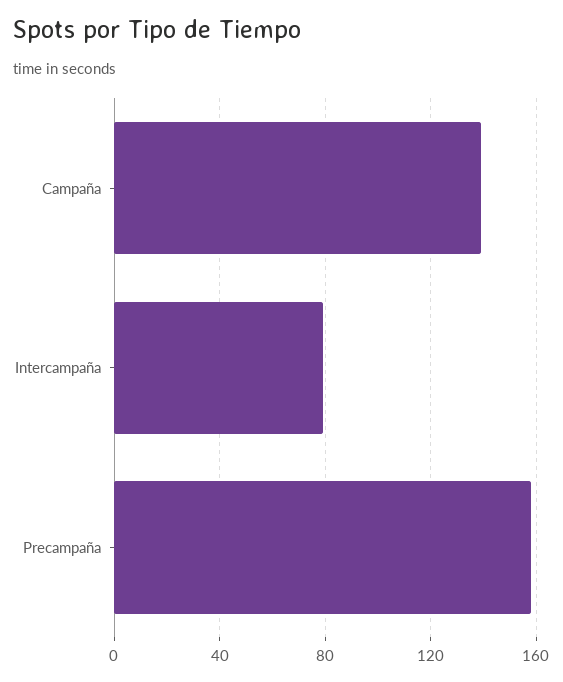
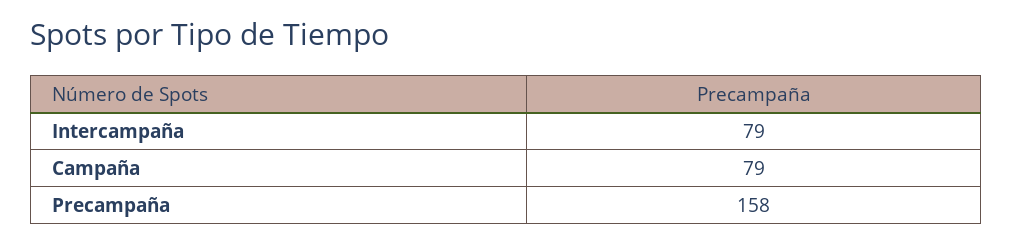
Campaña: 140 -> 79

